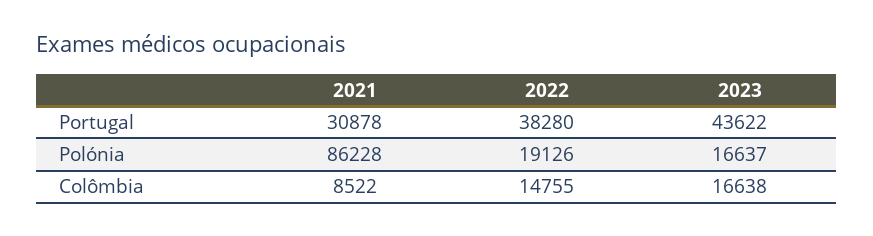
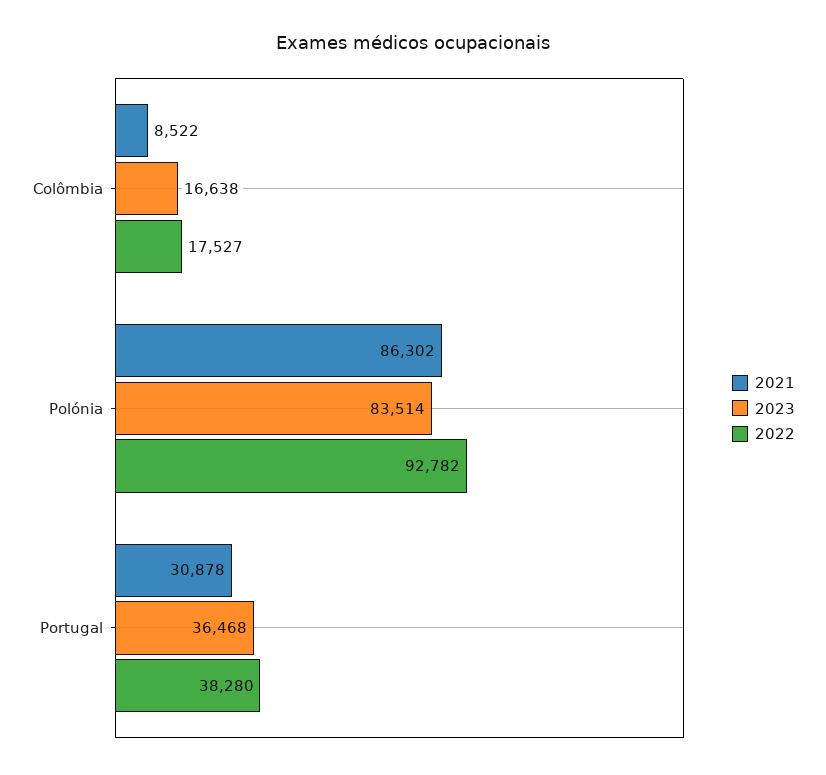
2023, Portugal: 43622 -> 36468
2021, Polónia: 86228 -> 86302
2022, Polónia: 19126 -> 92782
2023, Polónia: 16637 -> 83514
2022, Colômbia: 14755 -> 17527

